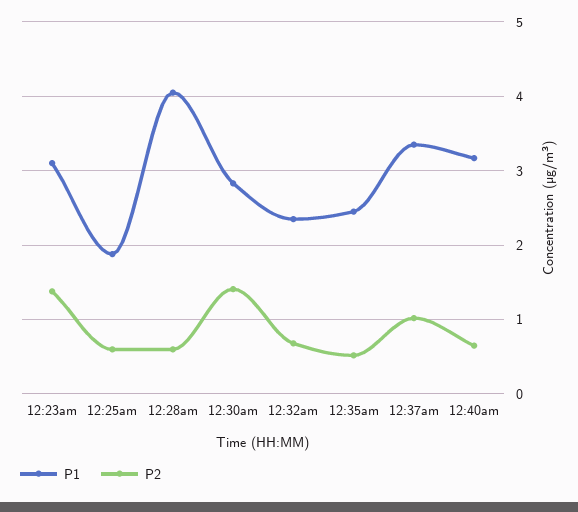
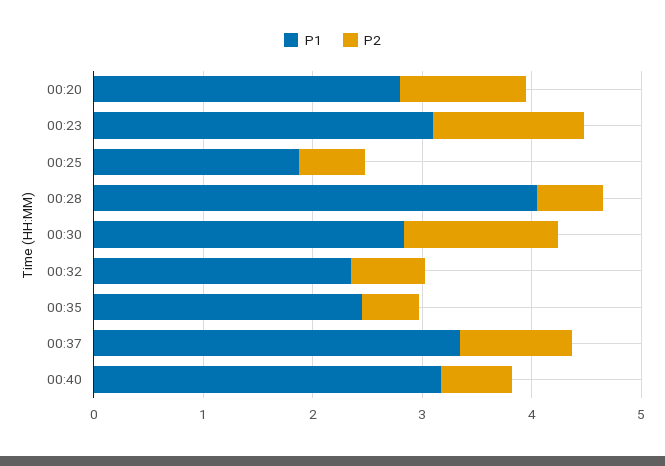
P1, 00:20: none -> 2.8
P2, 00:20: none -> 1.2

